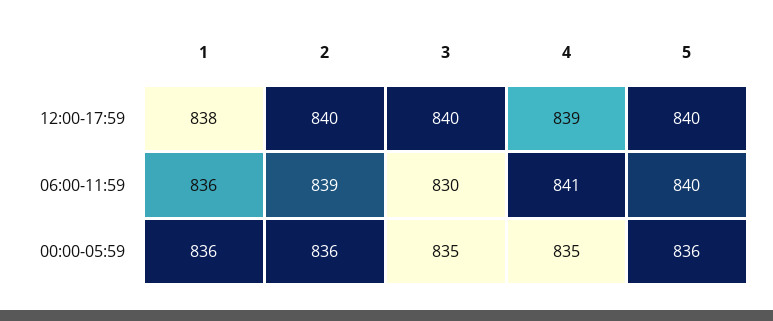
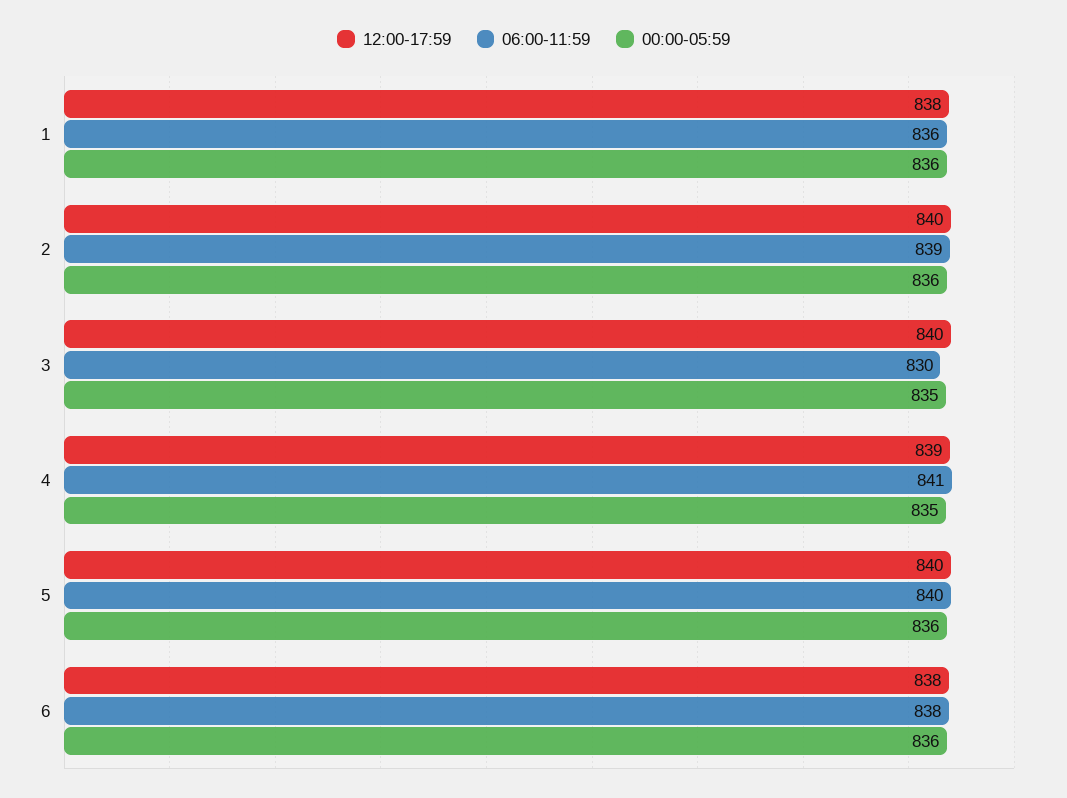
12:00-17:59, 6: none -> 838
06:00-11:59, 6: none -> 838
00:00-05:59, 6: none -> 836

